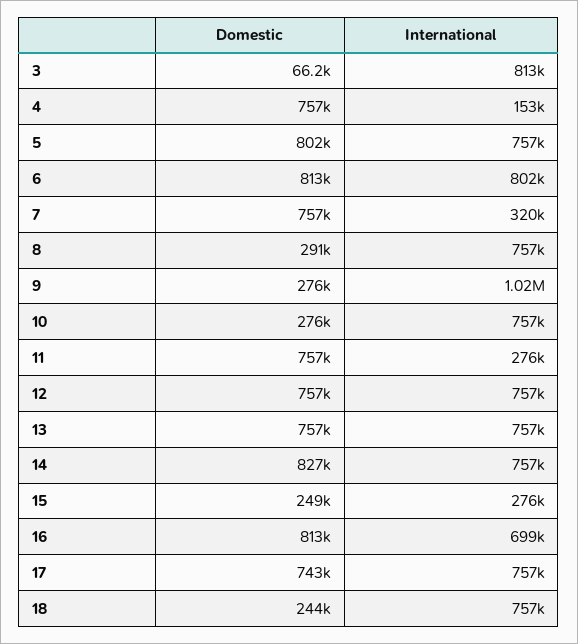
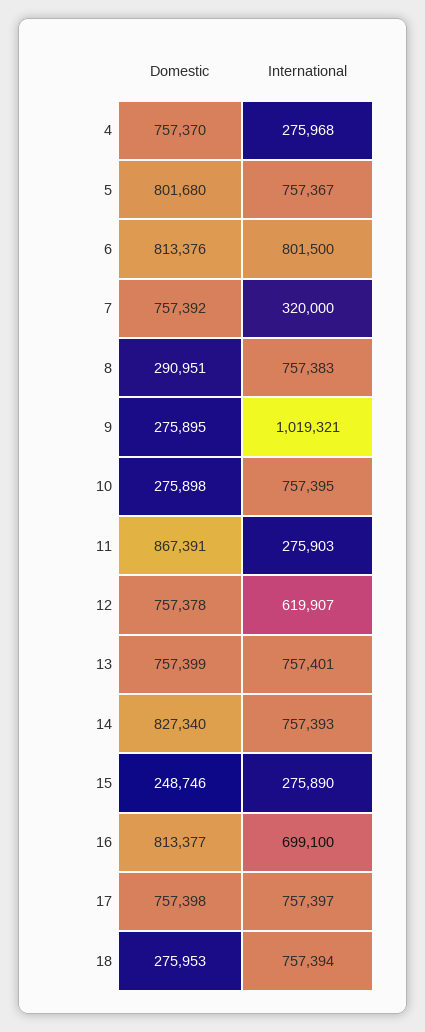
Domestic, 3: 66200 -> none
International, 3: 813000 -> none
International, 4: 153000 -> 275968
Domestic, 11: 757000 -> 867391
International, 12: 757000 -> 619907
Domestic, 17: 743000 -> 757398
Domestic, 18: 244000 -> 275953

